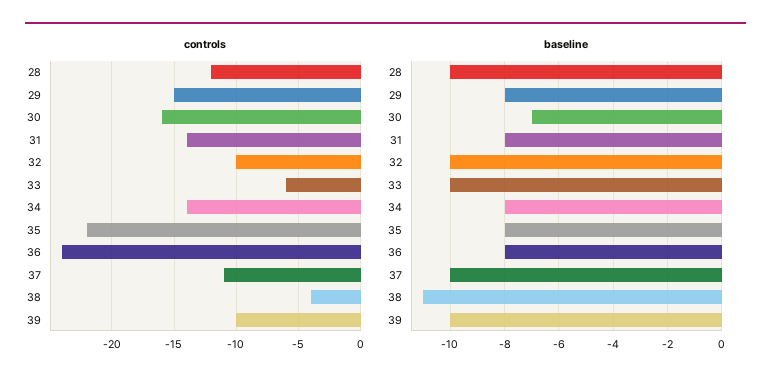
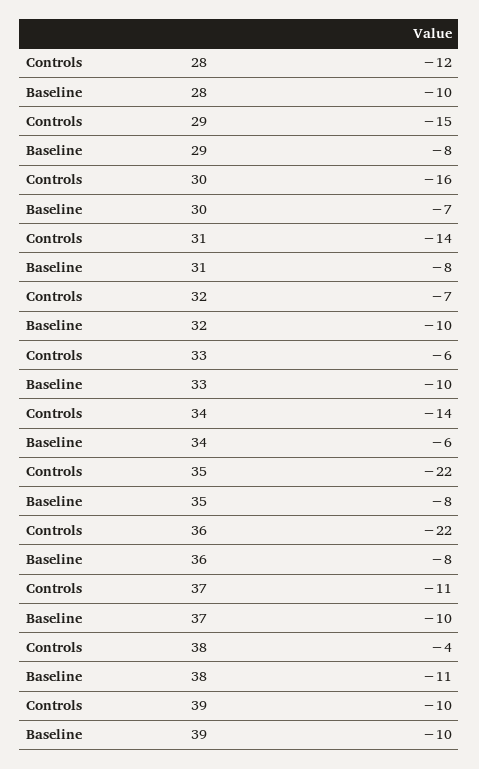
controls, 32: -10 -> -7
controls, 36: -24 -> -22
baseline, 34: -8 -> -6

